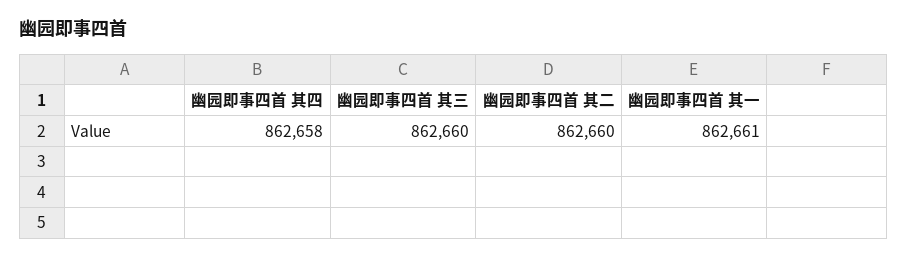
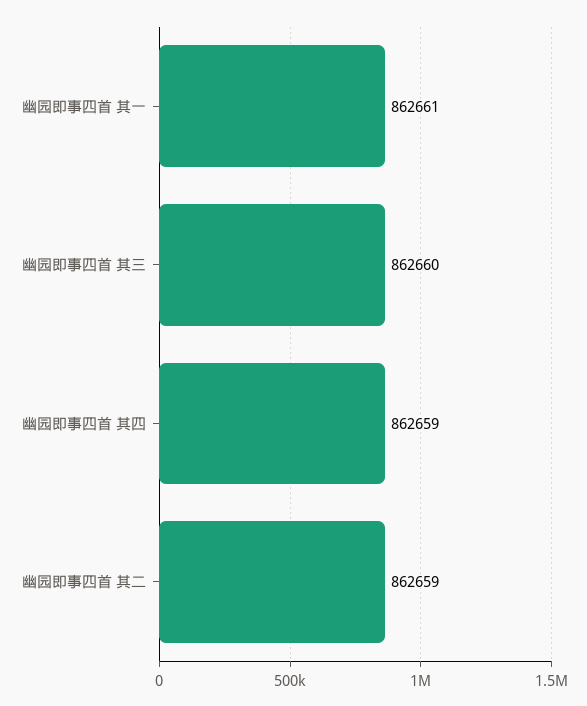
幽园即事四首 其四: 862658 -> 862659
幽园即事四首 其二: 862660 -> 862659

